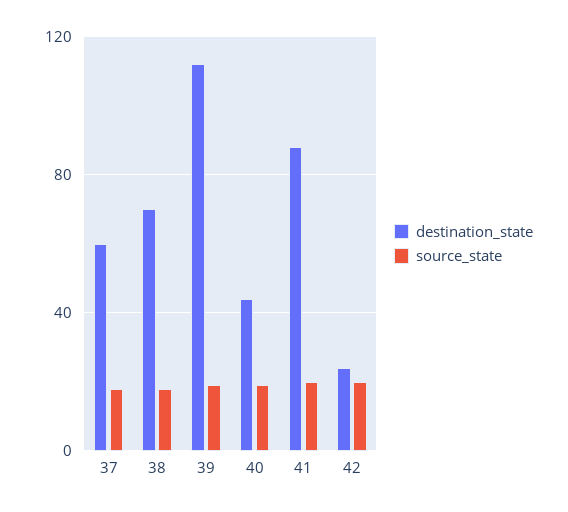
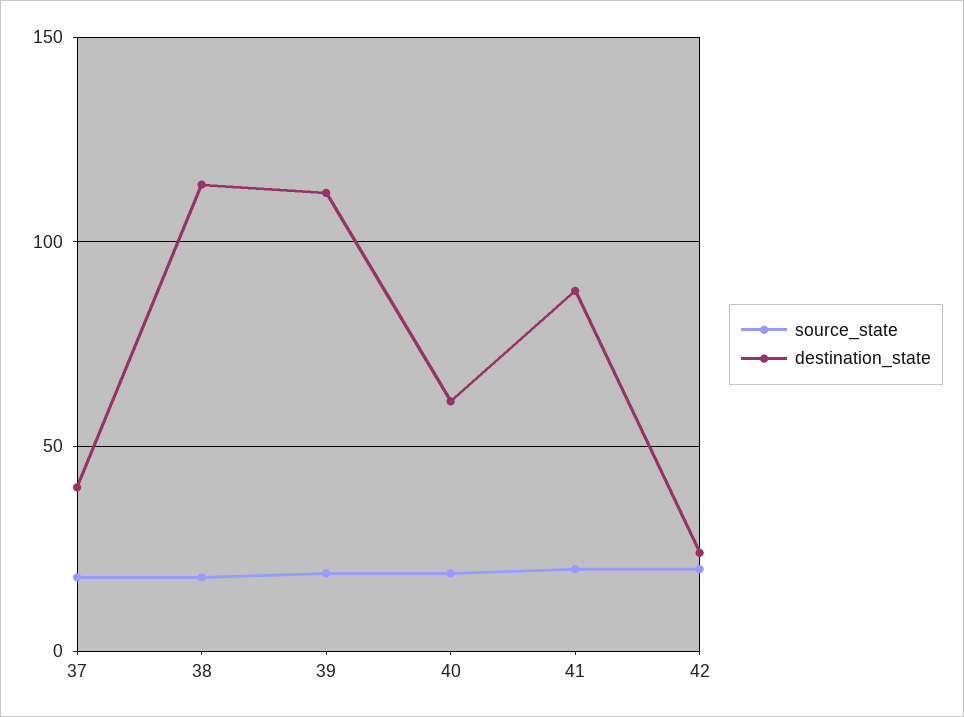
destination_state, 37: 60 -> 40
destination_state, 38: 70 -> 115
destination_state, 40: 45 -> 60

